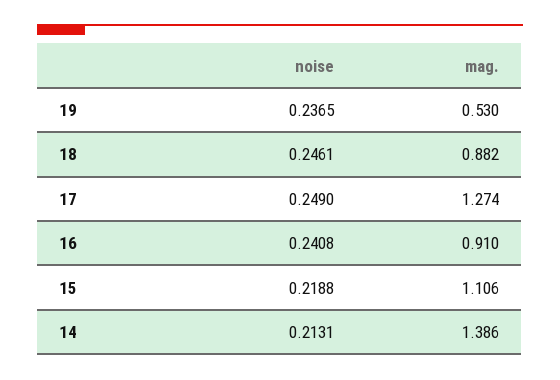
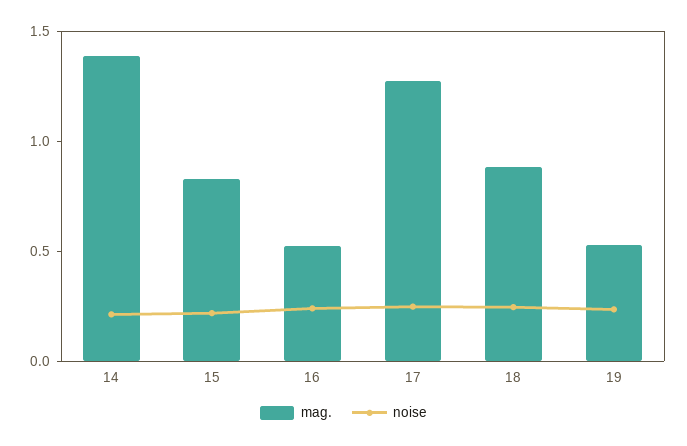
mag., 16: 0.91 -> 0.5
mag., 15: 1.106 -> 0.8

